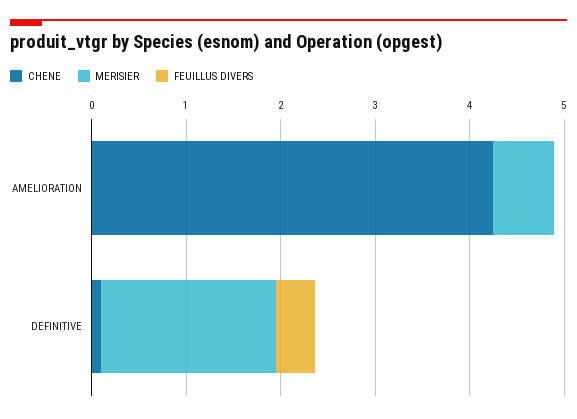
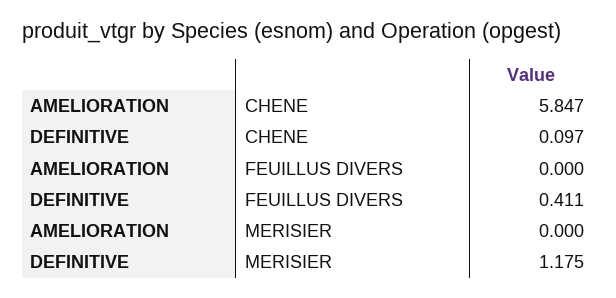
CHENE, AMELIORATION: 4.2 -> 5.847
MERISIER, AMELIORATION: 0.6 -> 0
MERISIER, DEFINITIVE: 1.8 -> 1.175

